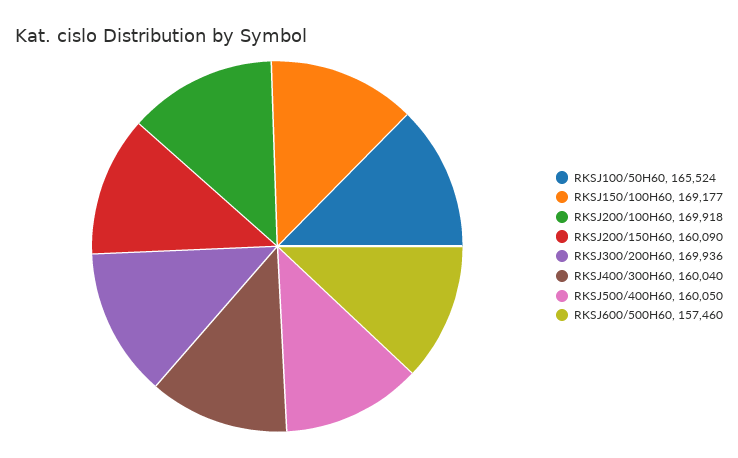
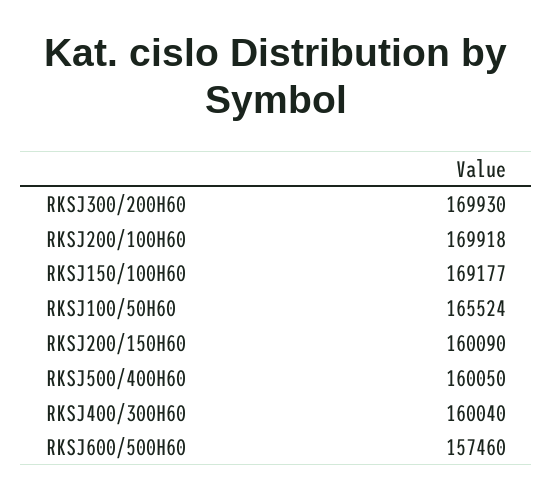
RKSJ300/200H60: 169936 -> 169930

